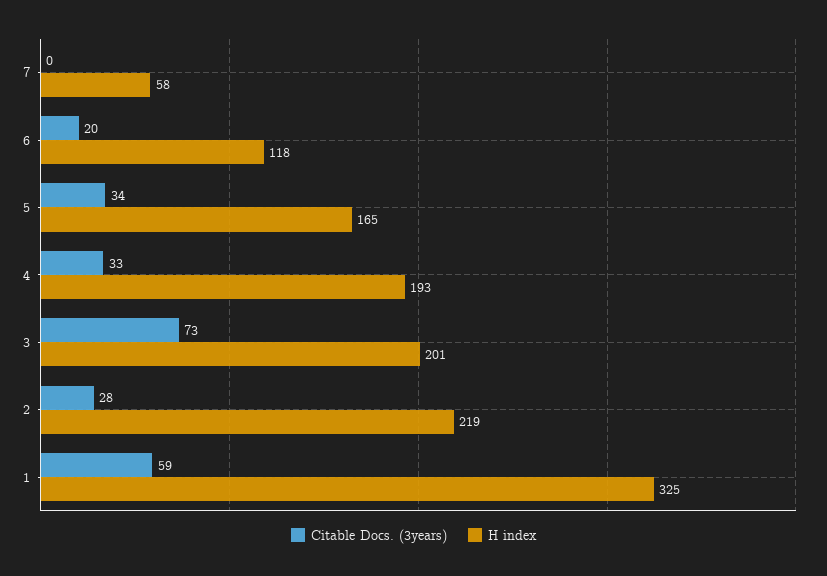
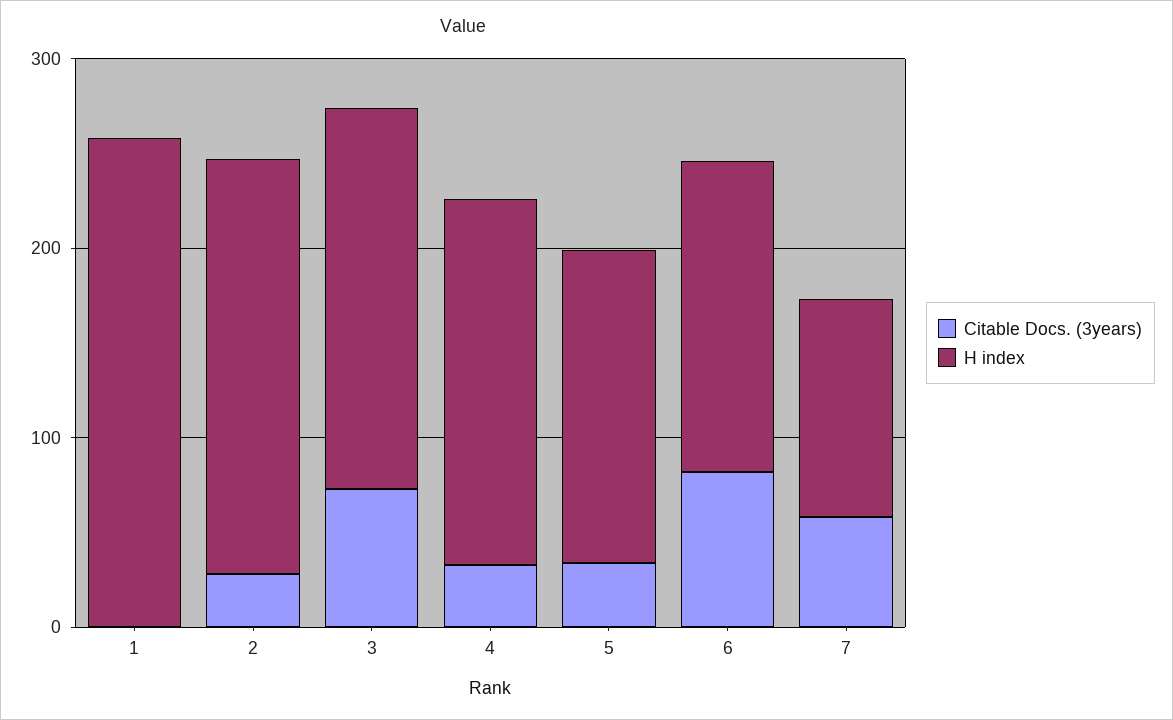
Citable Docs. (3years), 7: 0 -> 60
H index, 7: 58 -> 120
Citable Docs. (3years), 6: 20 -> 80
H index, 6: 118 -> 160
Citable Docs. (3years), 1: 59 -> 0
H index, 1: 325 -> 260

